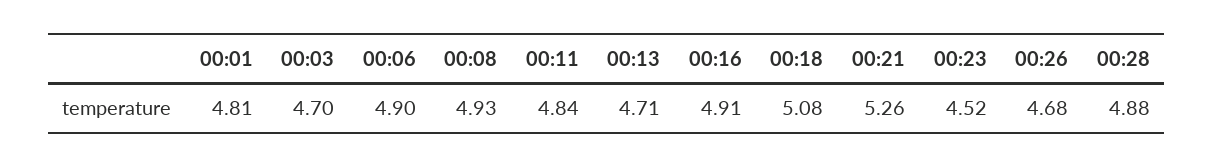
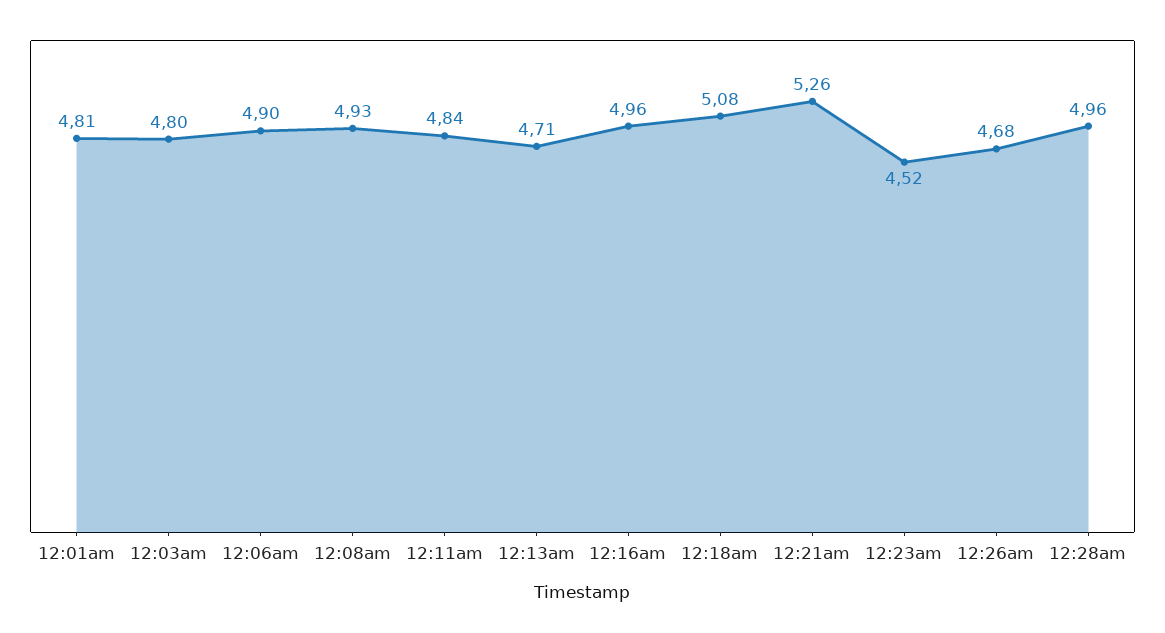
00:03: 4.7 -> 4.8
00:16: 4.91 -> 4.96
00:28: 4.88 -> 4.96

